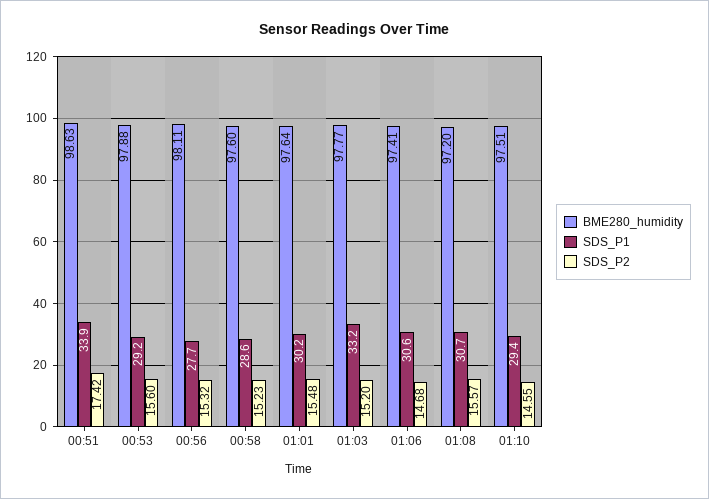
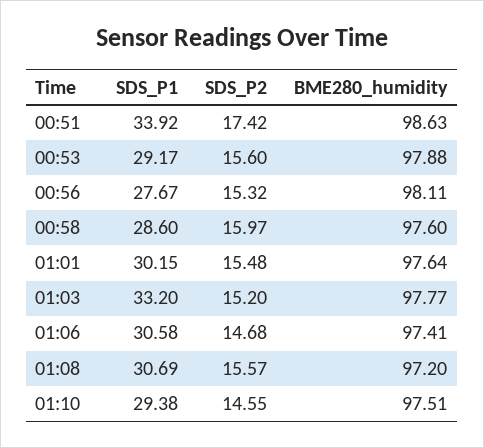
SDS_P2, 00:58: 15.23 -> 15.97

